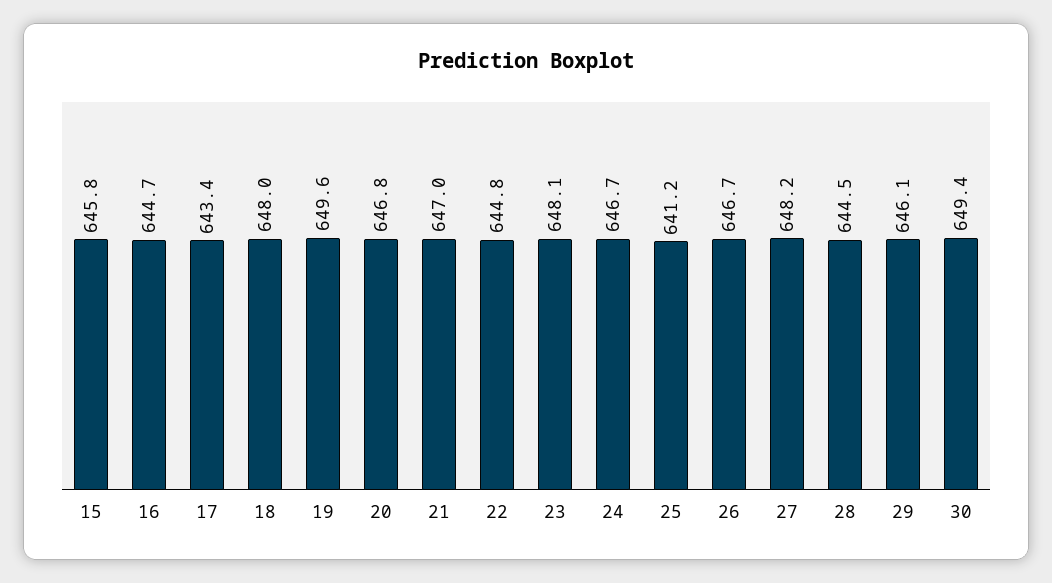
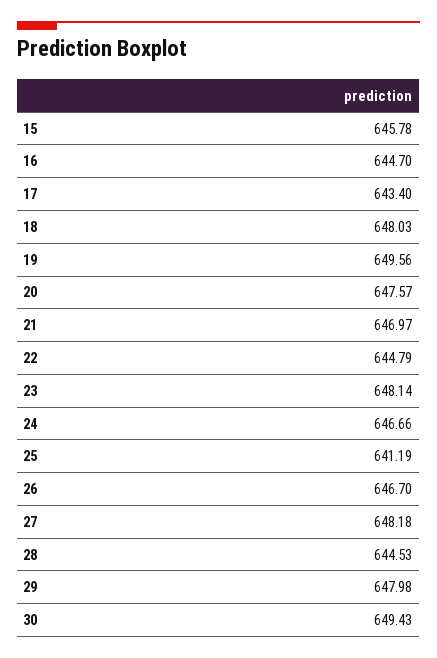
20: 646.8 -> 647.57
29: 646.1 -> 647.98

